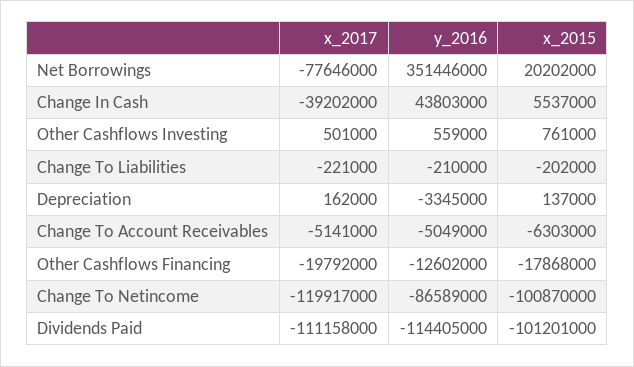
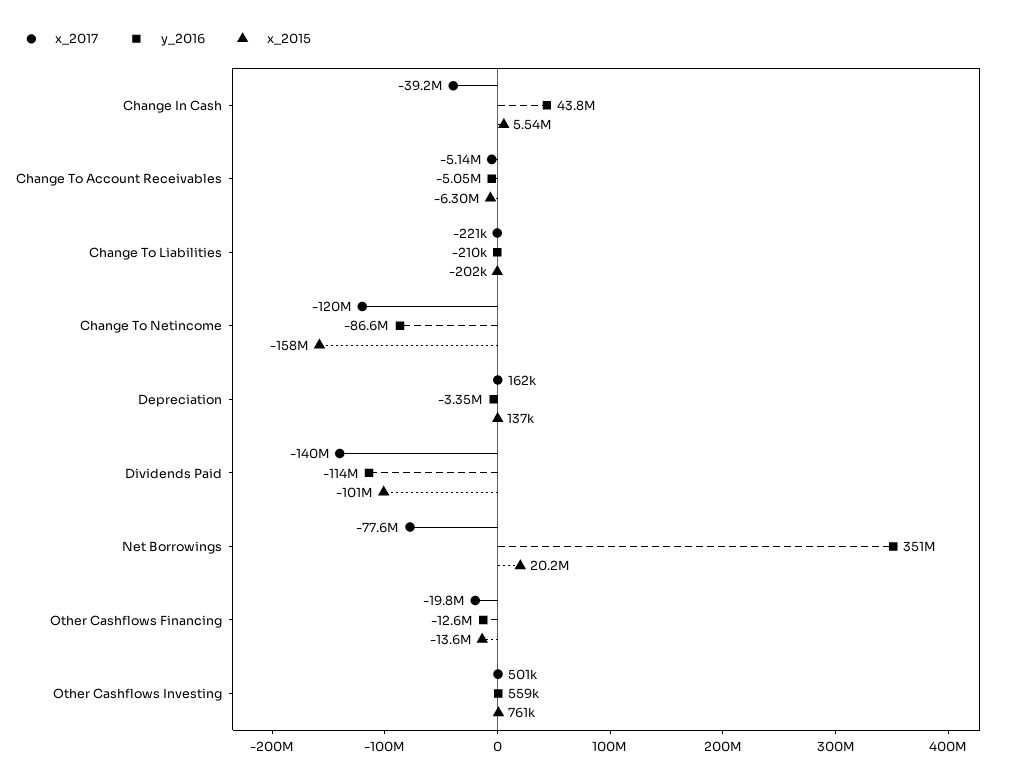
x_2015, Other Cashflows Financing: -17868000 -> -13600000
x_2015, Change To Netincome: -100870000 -> -158000000
x_2017, Dividends Paid: -111158000 -> -140000000

